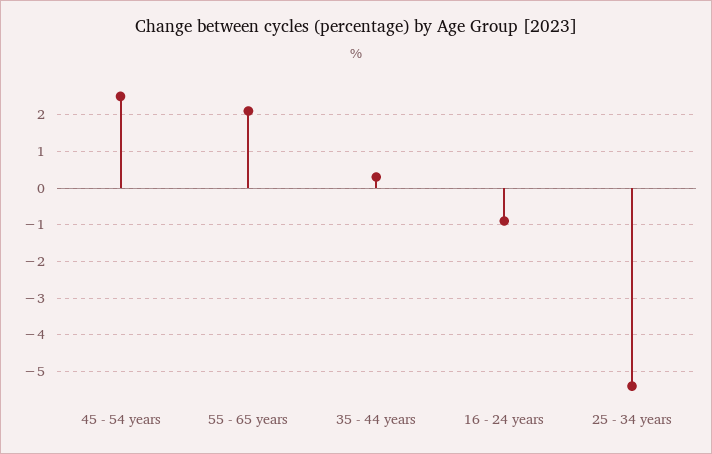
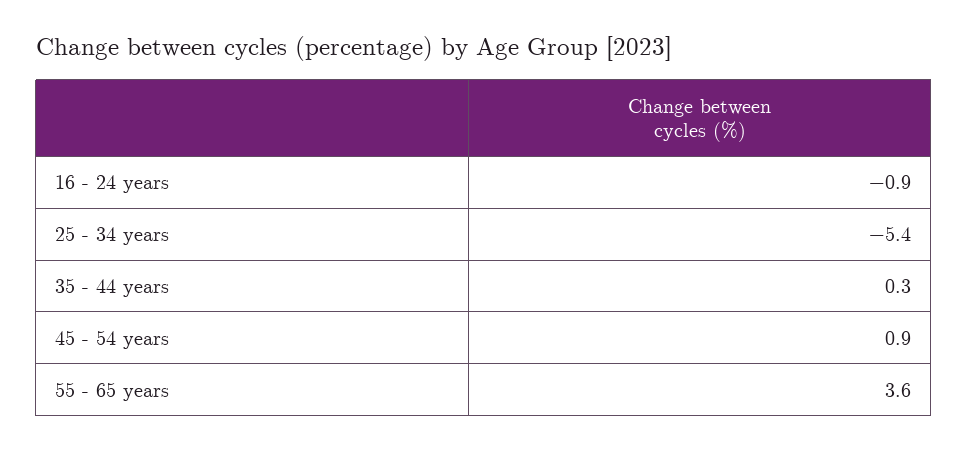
45 - 54 years: 2.5 -> 0.9
55 - 65 years: 2 -> 3.6

